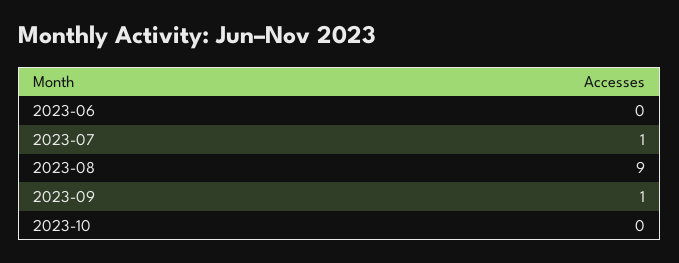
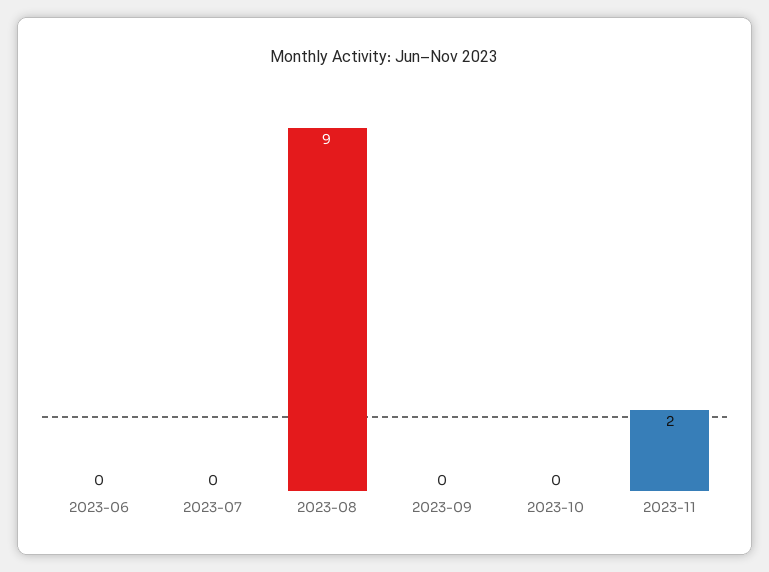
2023-07: 1 -> 0
2023-09: 1 -> 0
2023-11: none -> 2

